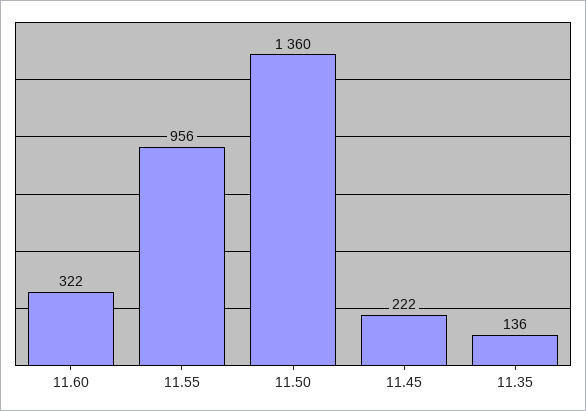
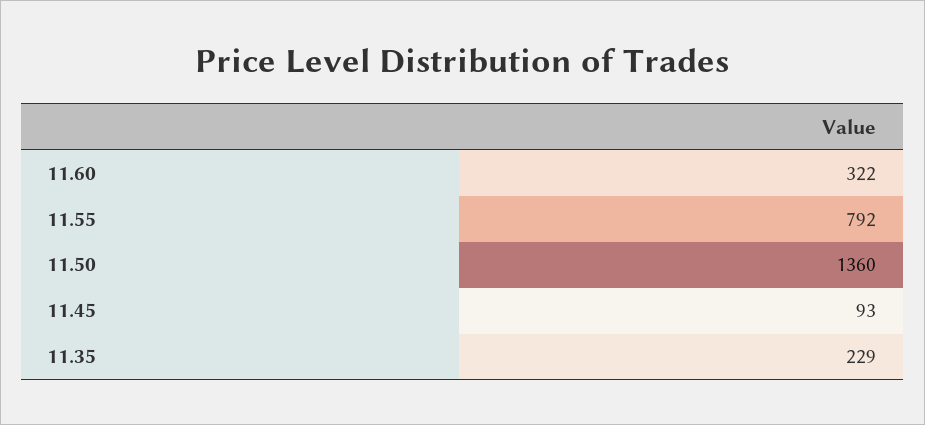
11.55: 956 -> 792
11.45: 222 -> 93
11.35: 136 -> 229

